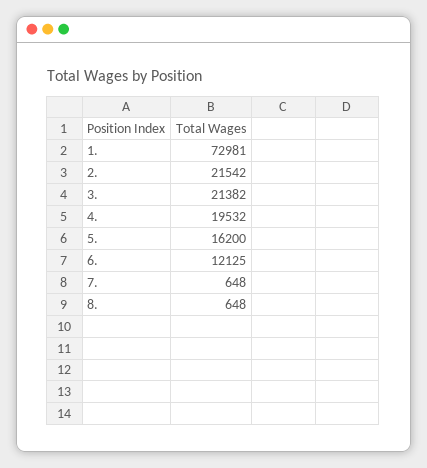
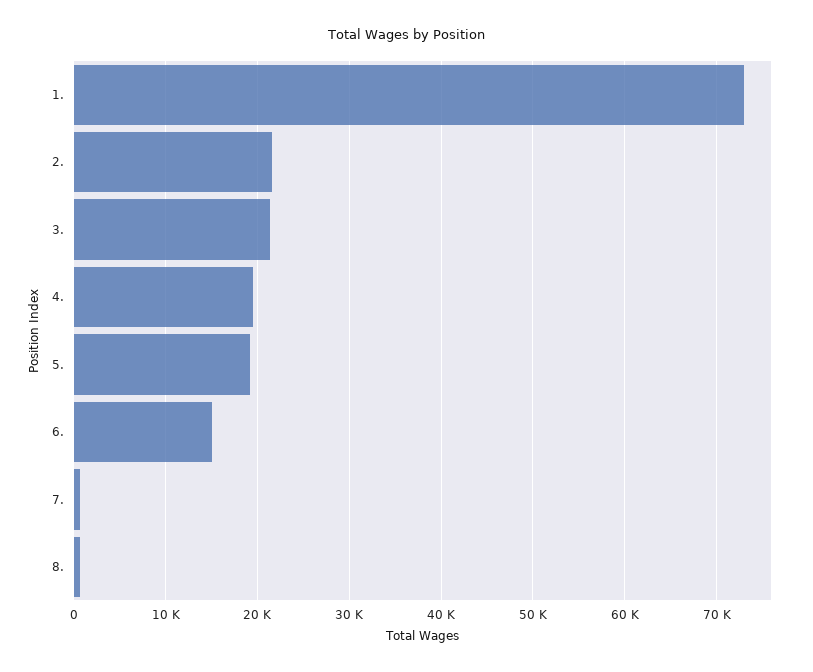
5.: 16200 -> 19000
6.: 12125 -> 15000

